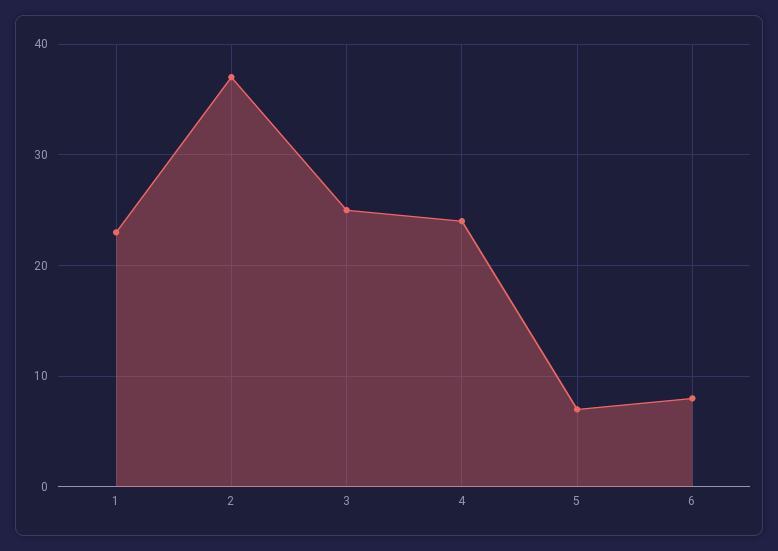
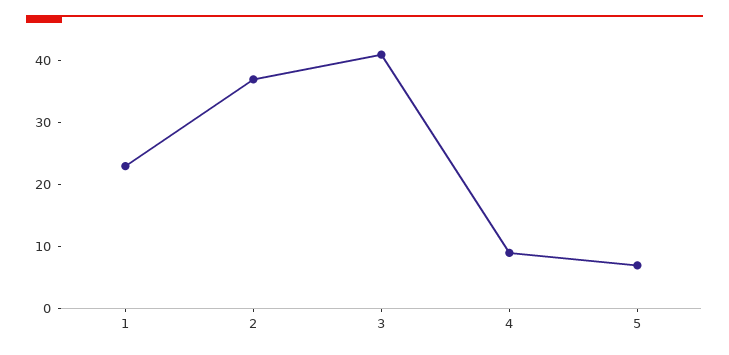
3: 25 -> 40
4: 24 -> 10
6: 8 -> none

